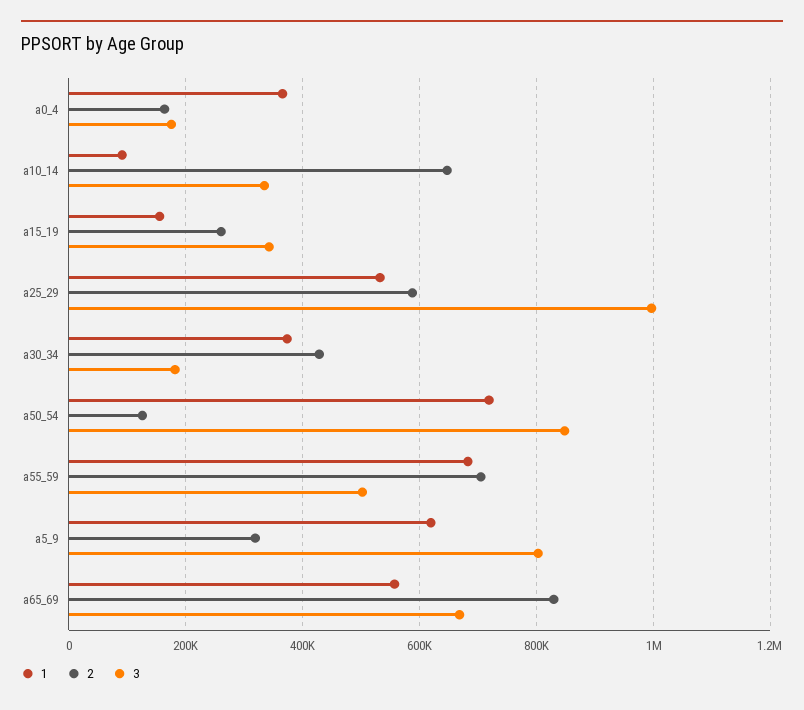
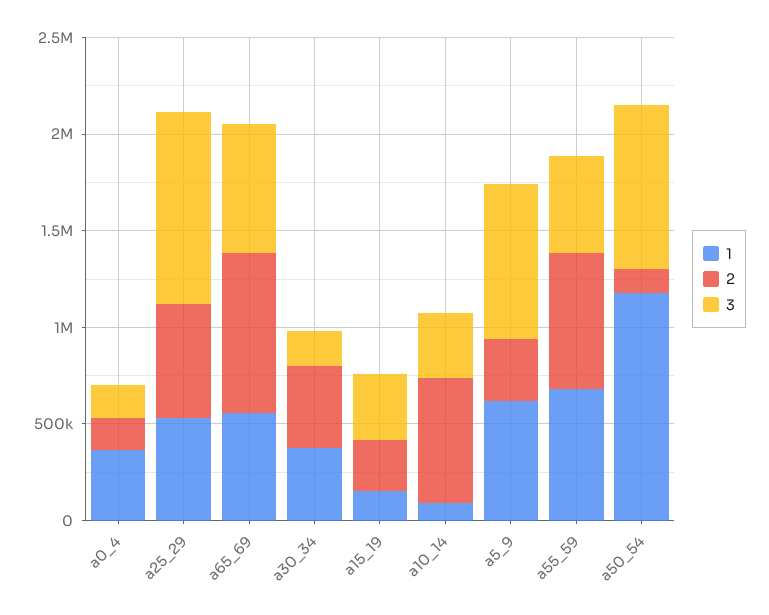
1, a50_54: 720000 -> 1200000

